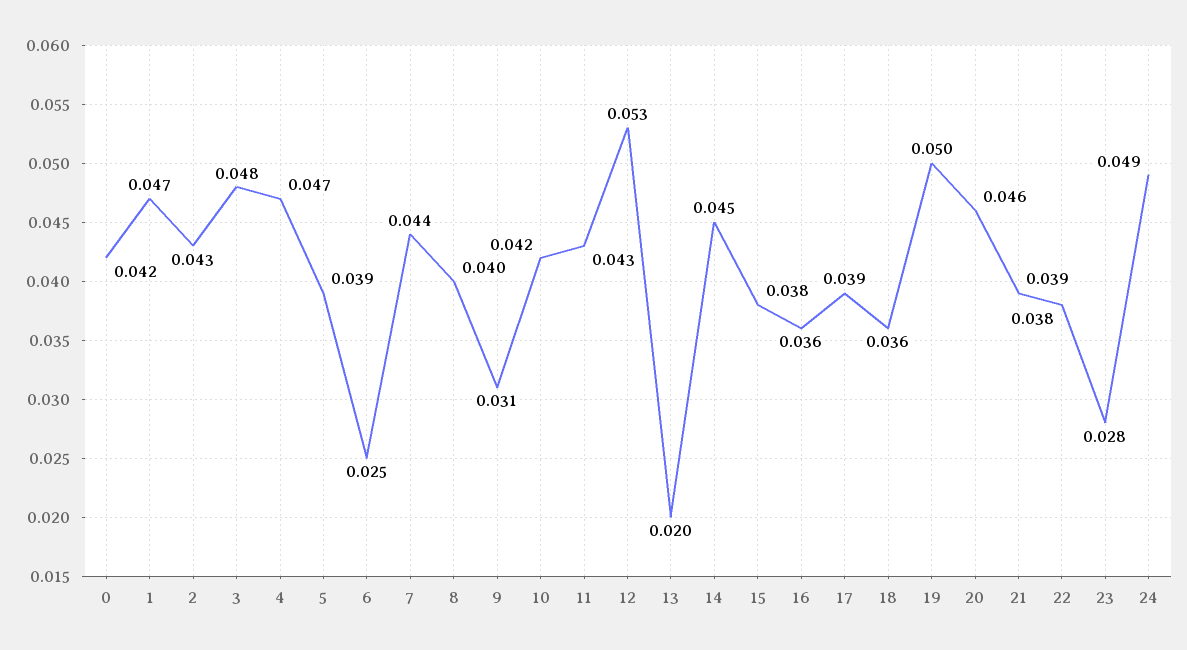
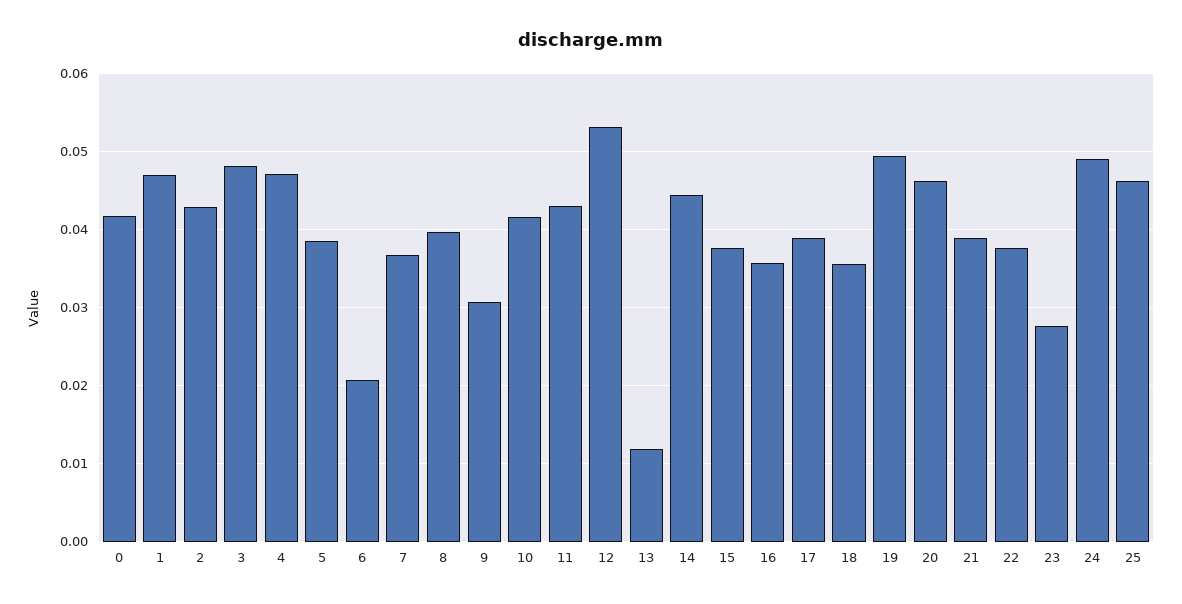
6: 0.025 -> 0.021
7: 0.044 -> 0.037
13: 0.02 -> 0.012
25: none -> 0.046

